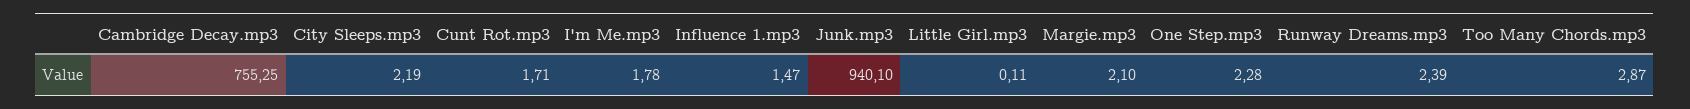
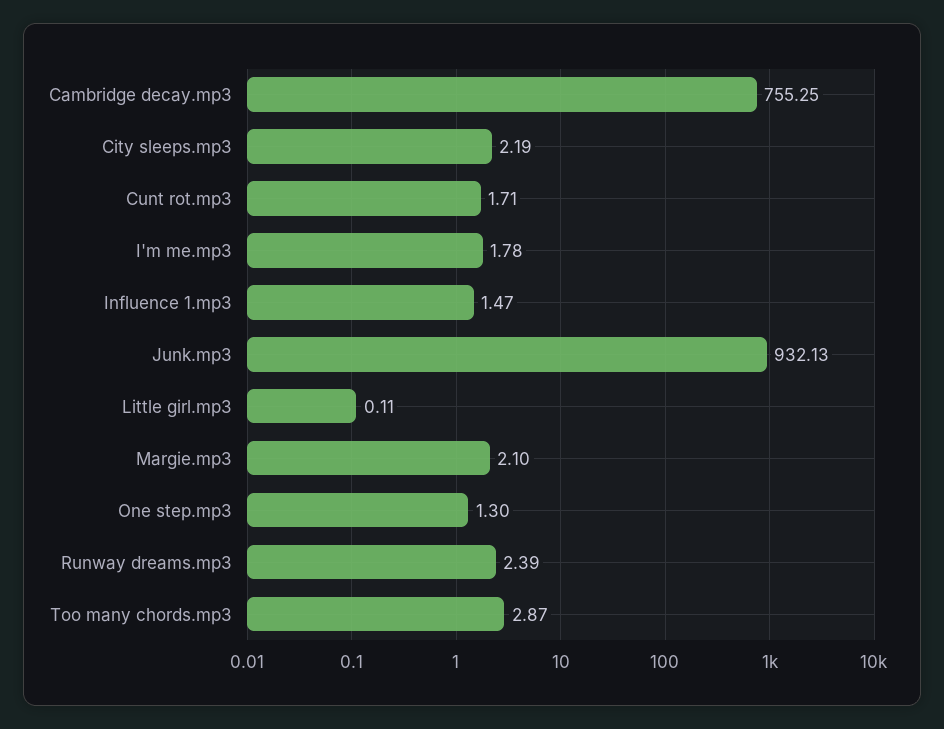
Junk.mp3: 940.1 -> 932.13
One Step.mp3: 2.28 -> 1.3

